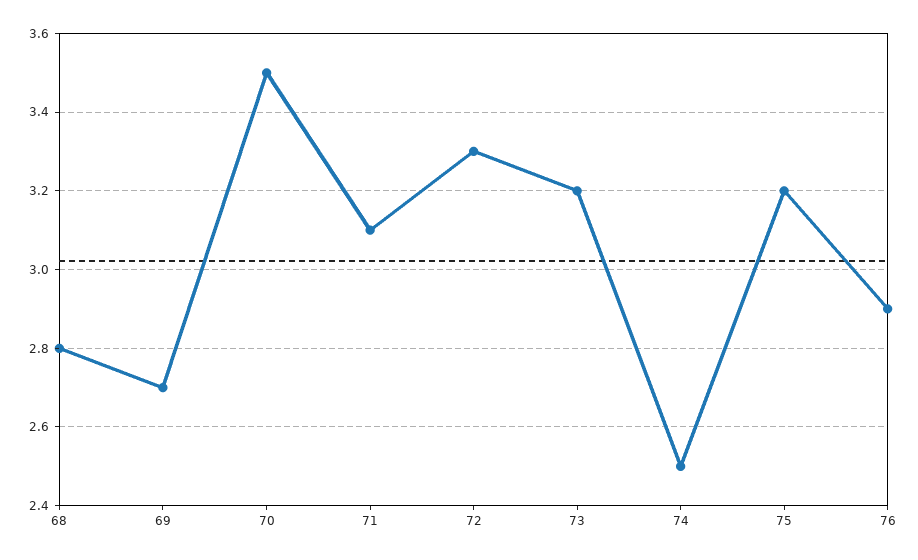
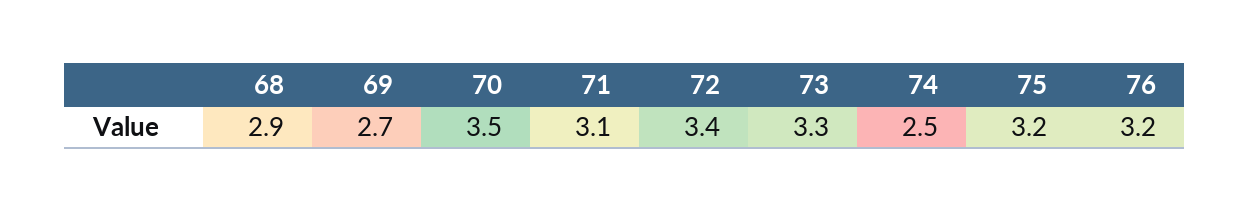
68: 2.8 -> 2.9
72: 3.3 -> 3.4
73: 3.2 -> 3.3
76: 2.9 -> 3.2

